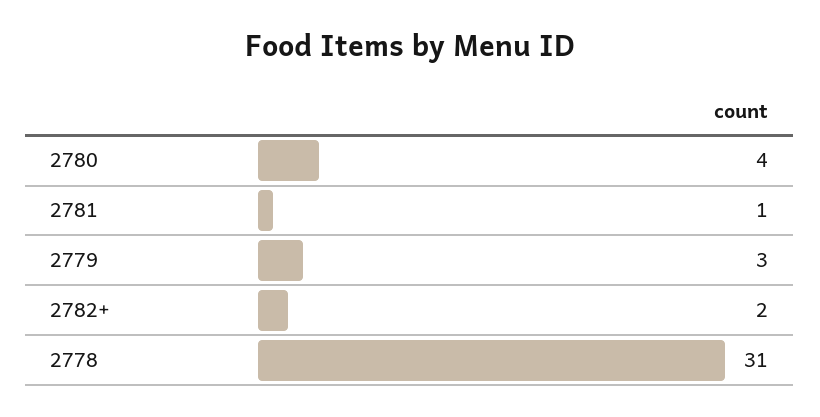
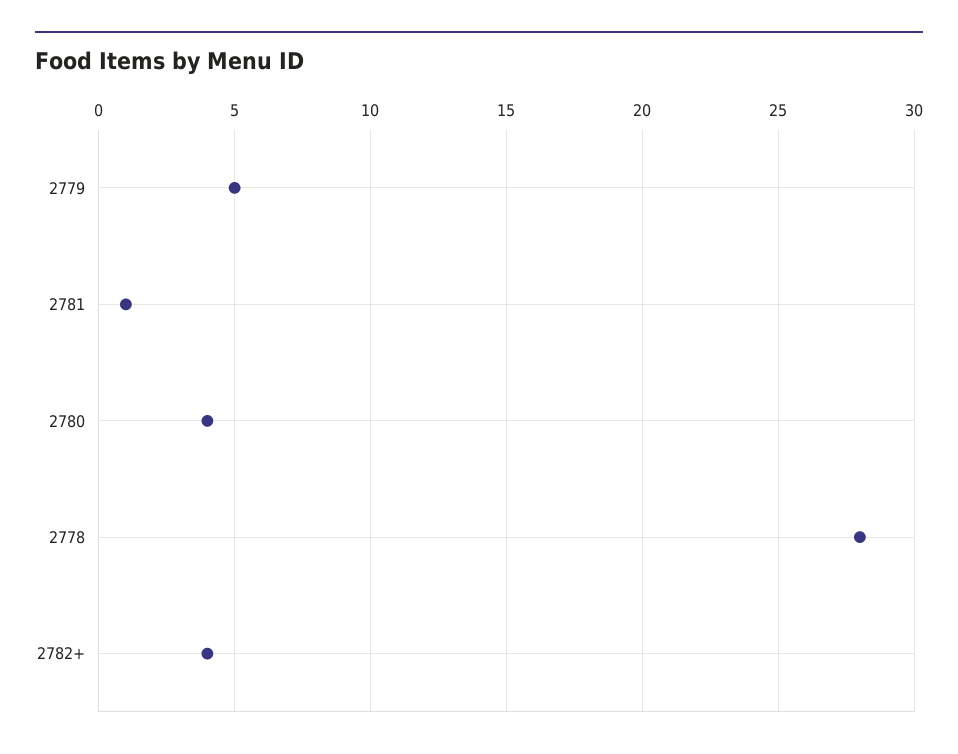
2779: 3 -> 5
2782+: 2 -> 4
2778: 31 -> 28

